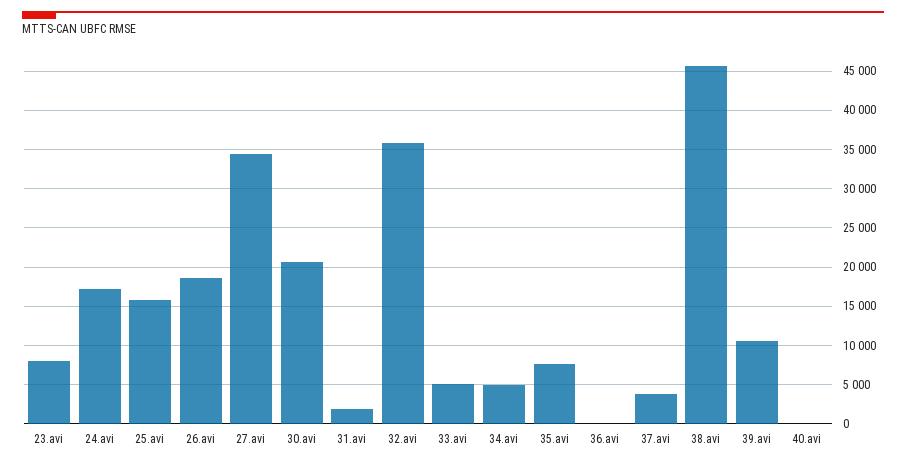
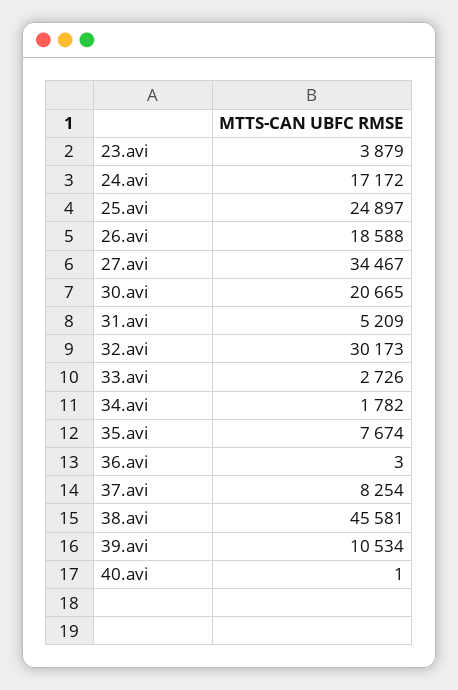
23.avi: 8000 -> 3879
25.avi: 16000 -> 24897
31.avi: 2000 -> 5209
32.avi: 36000 -> 30173
33.avi: 5000 -> 2726
34.avi: 5000 -> 1782
37.avi: 4000 -> 8254

